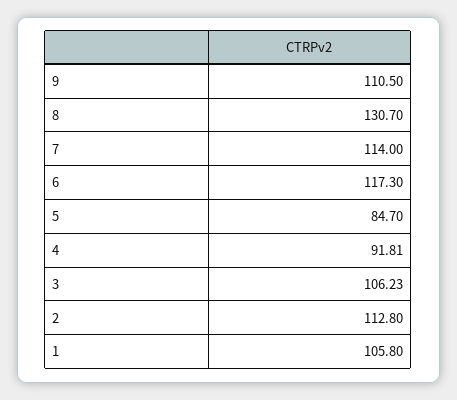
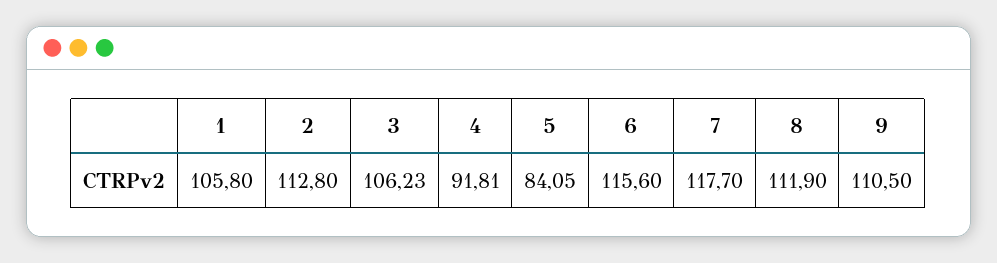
8: 130.7 -> 111.9
7: 114 -> 117.7
6: 117.3 -> 115.6
5: 84.7 -> 84.05

